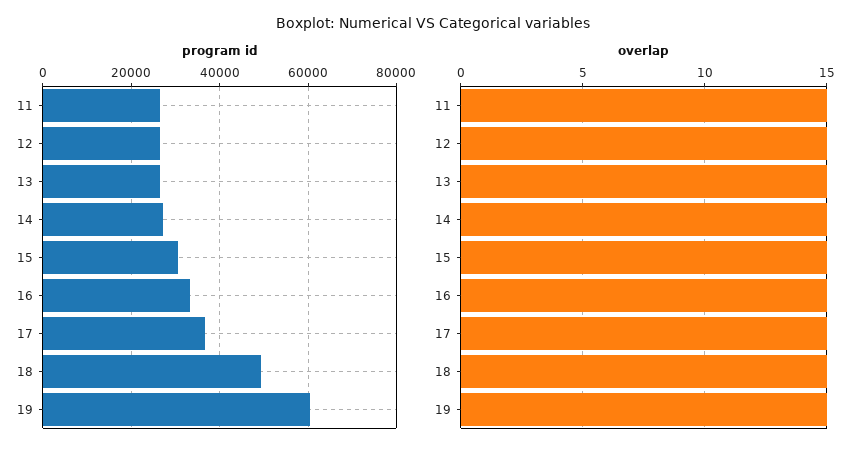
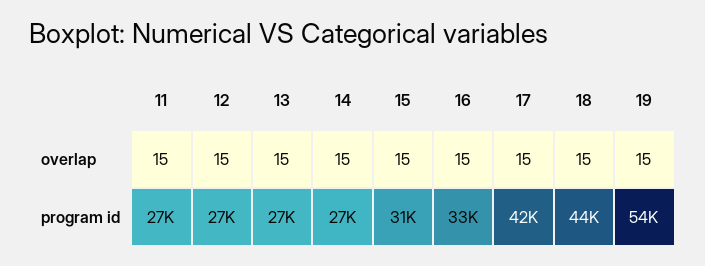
program id, 17: 36000 -> 42000
program id, 18: 50000 -> 44000
program id, 19: 60000 -> 54000

